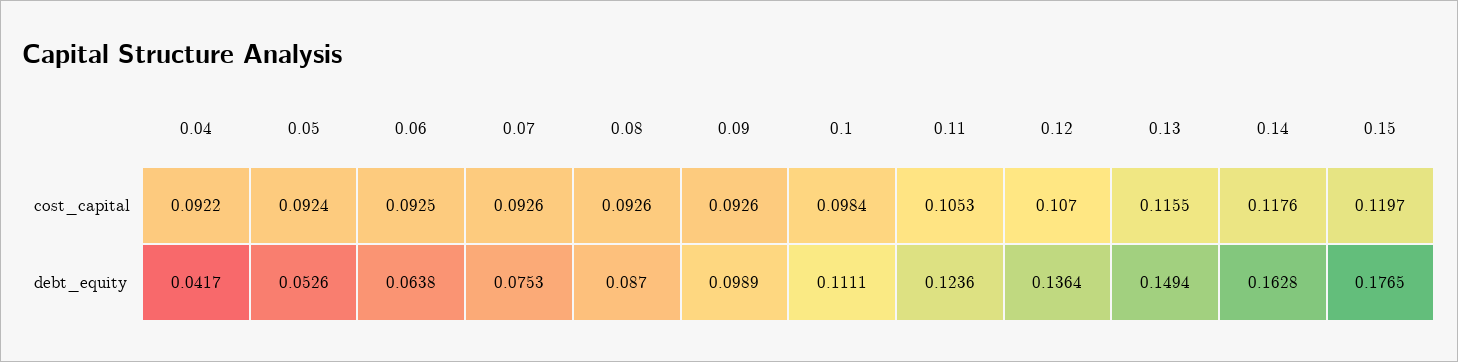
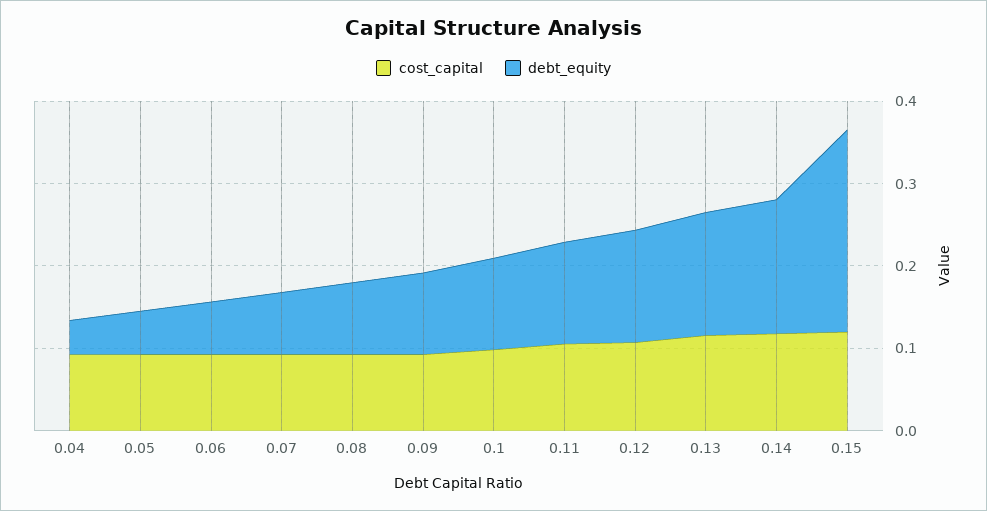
debt_equity, 0.15: 0.1765 -> 0.24

